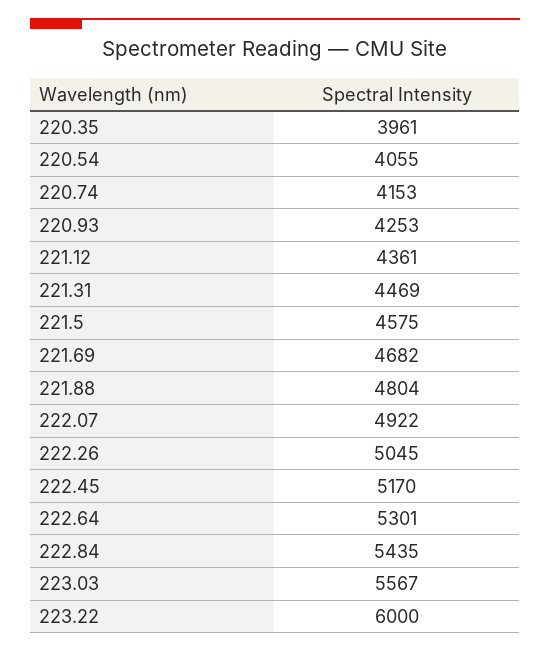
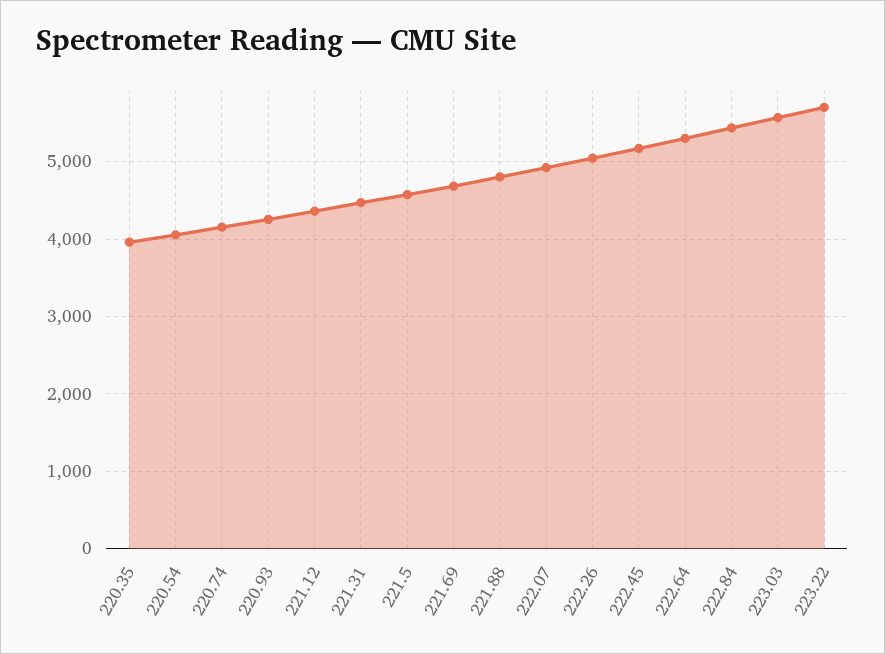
223.22: 6000 -> 5700

